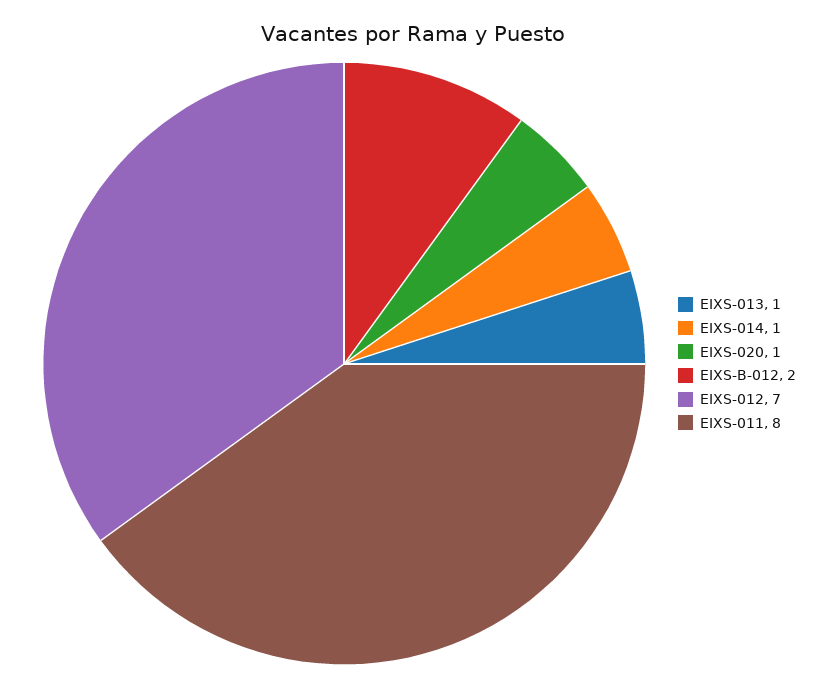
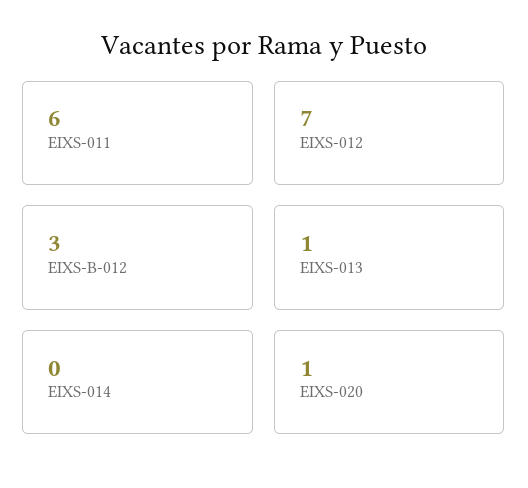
EIXS-014: 1 -> 0
EIXS-B-012: 2 -> 3
EIXS-011: 8 -> 6

